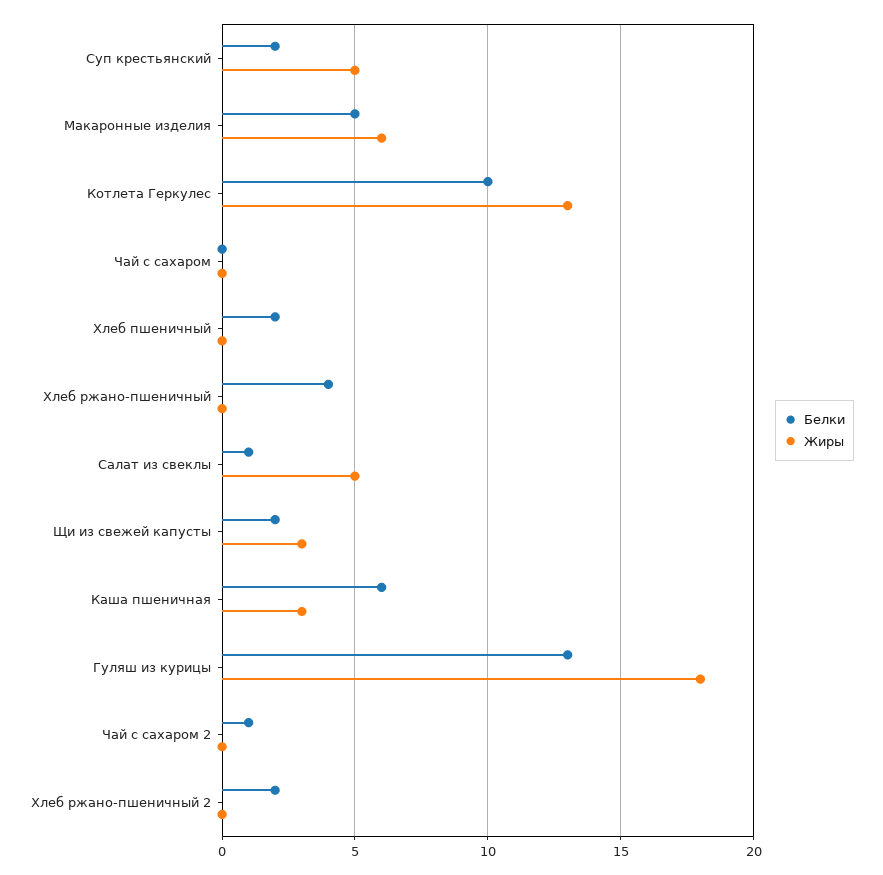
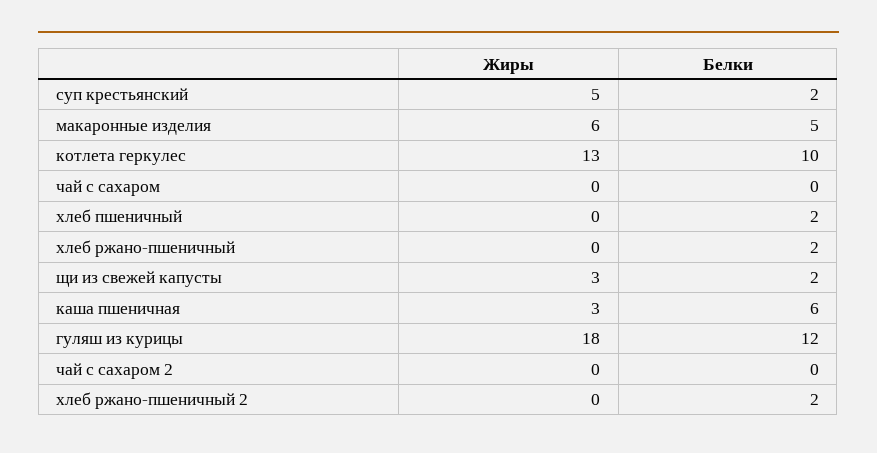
Белки, Хлеб ржано-пшеничный: 4 -> 2
Белки, Салат из свеклы: 1 -> none
Жиры, Салат из свеклы: 5 -> none
Белки, Гуляш из курицы: 13 -> 12
Белки, Чай с сахаром 2: 1 -> 0

